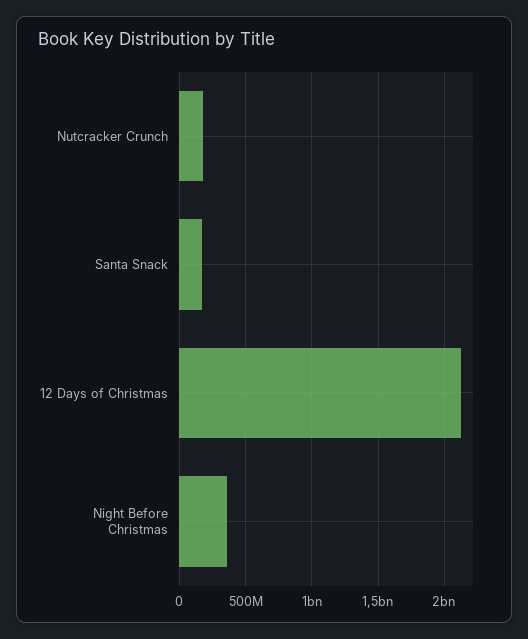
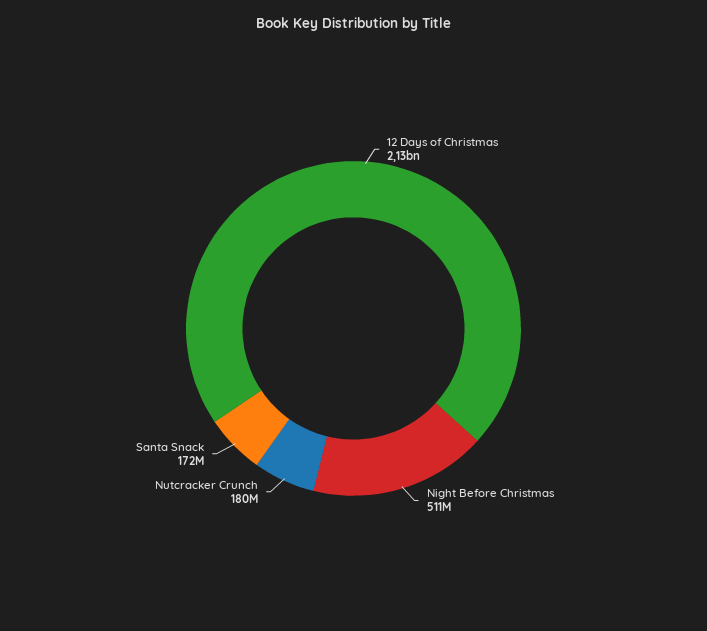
Night Before Christmas: 350000000 -> 511000000

